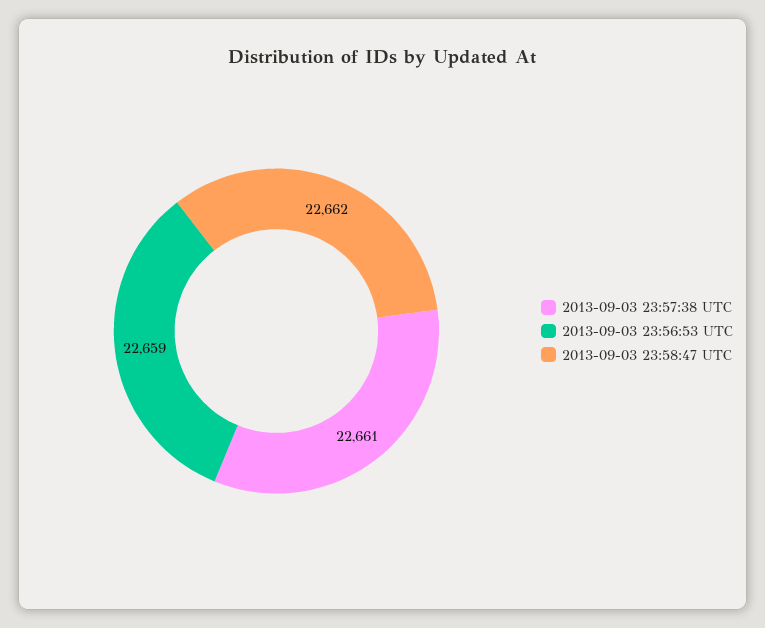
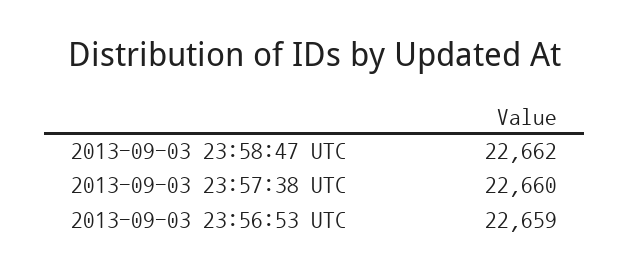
2013-09-03 23:57:38 UTC: 22661 -> 22660

